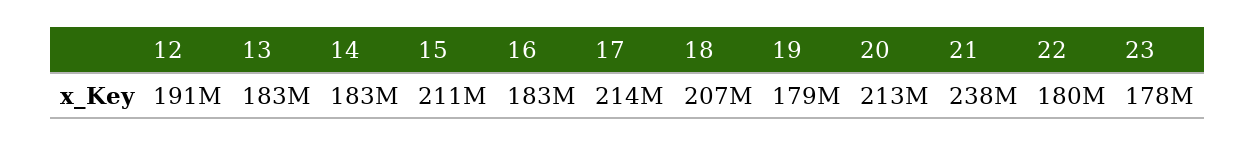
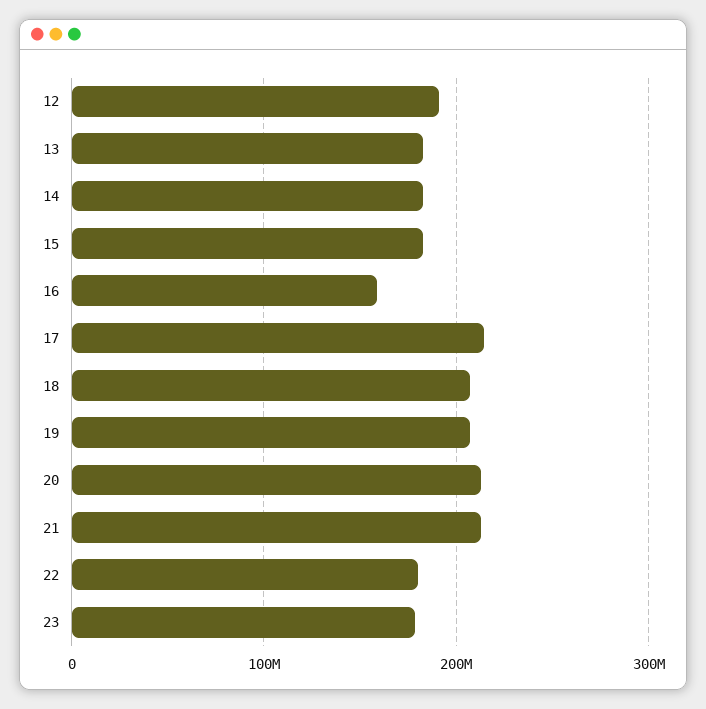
15: 211000000 -> 180000000
16: 183000000 -> 160000000
19: 179000000 -> 210000000
21: 238000000 -> 210000000

